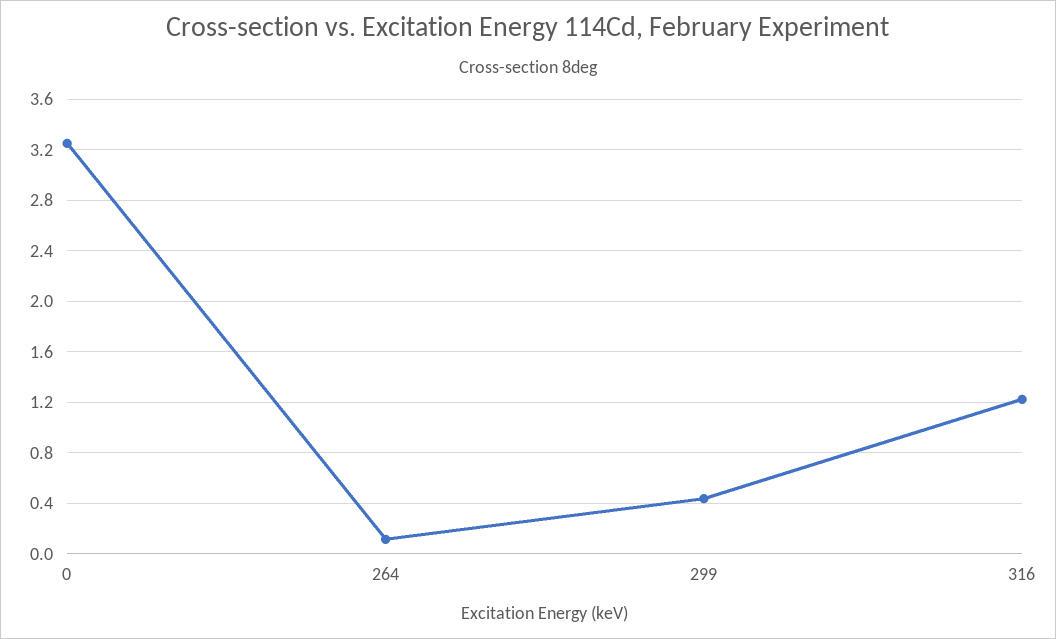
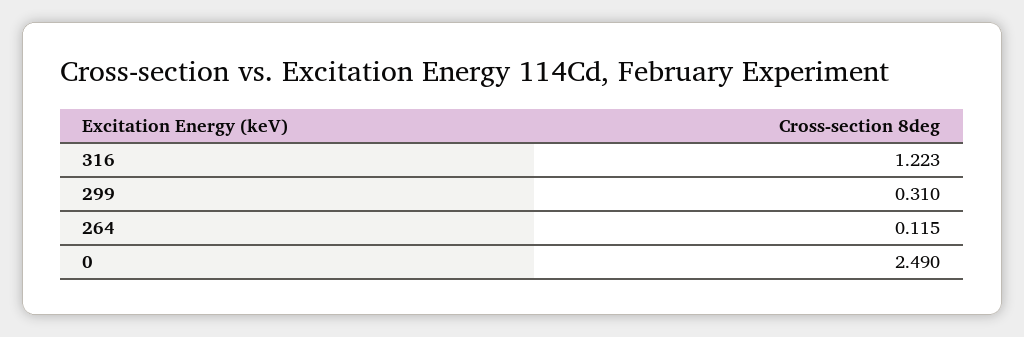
0: 3.25 -> 2.49
299: 0.45 -> 0.31

